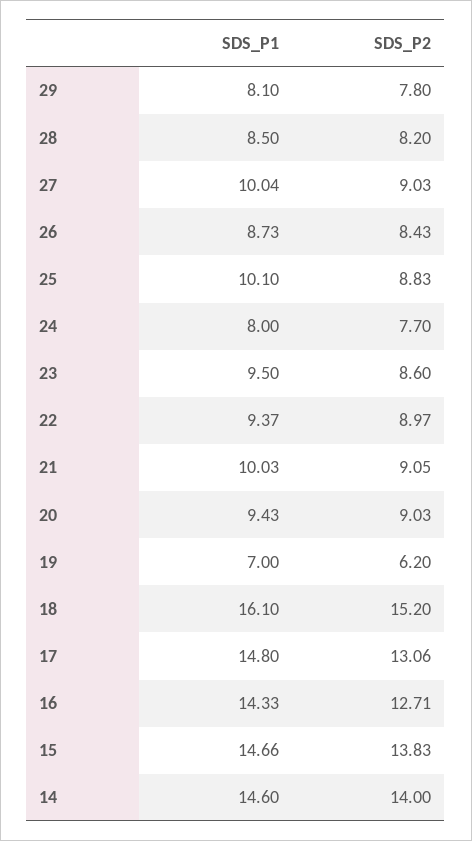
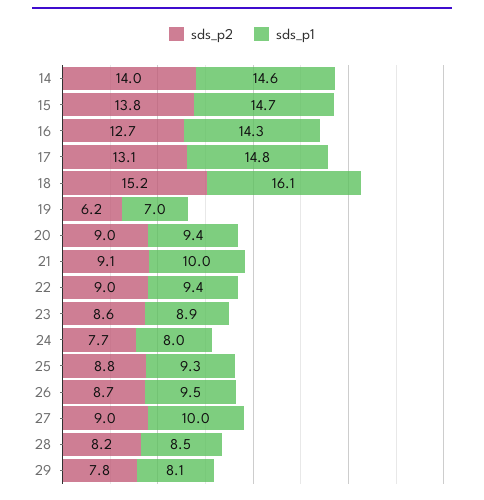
SDS_P1, 26: 8.73 -> 9.5
SDS_P2, 26: 8.43 -> 8.7
SDS_P1, 25: 10.1 -> 9.3
SDS_P1, 23: 9.5 -> 8.9

